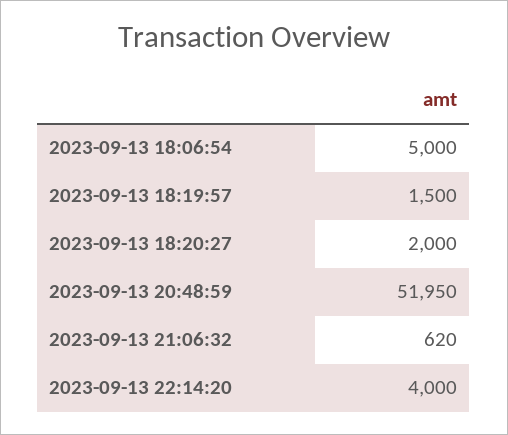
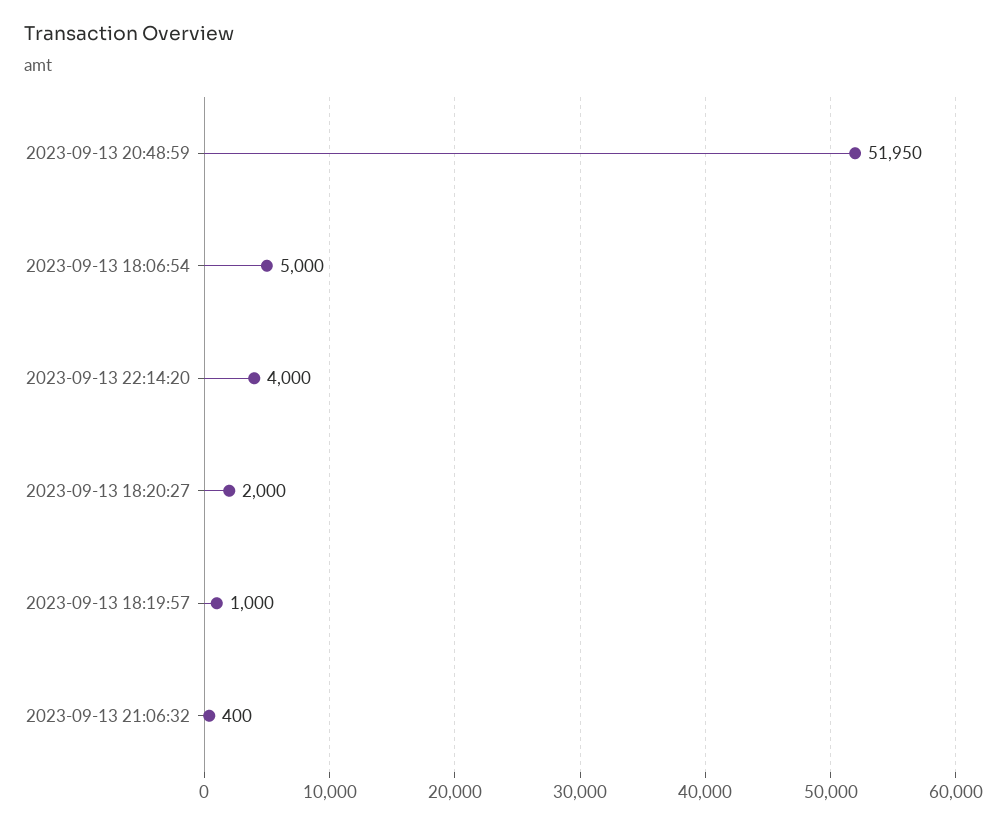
2023-09-13 18:19:57: 1500 -> 1000
2023-09-13 21:06:32: 620 -> 400

